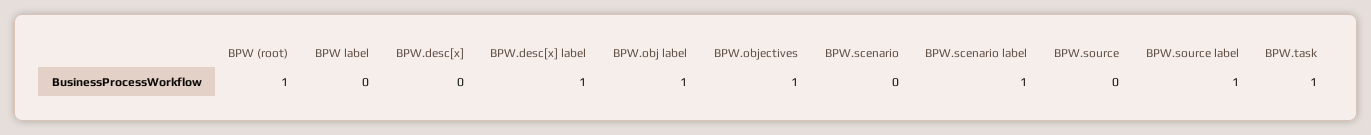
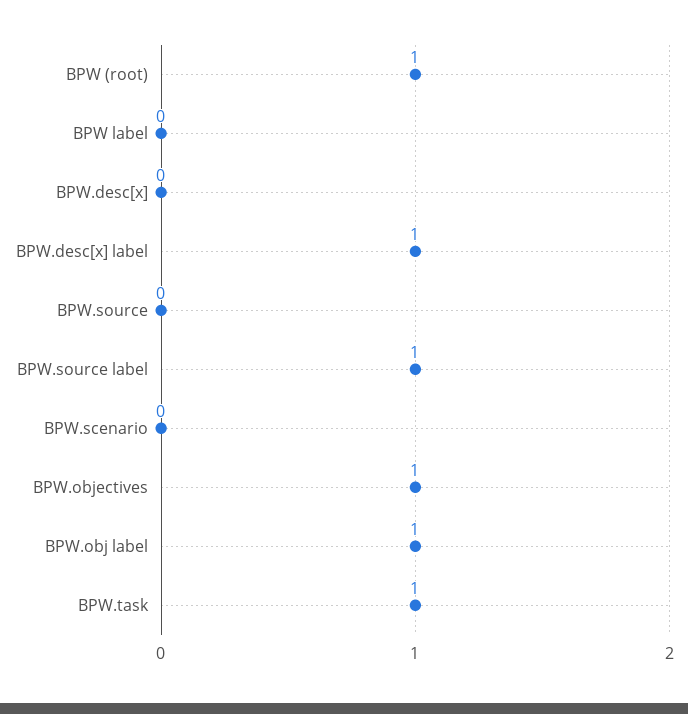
BPW.scenario label: 1 -> none

